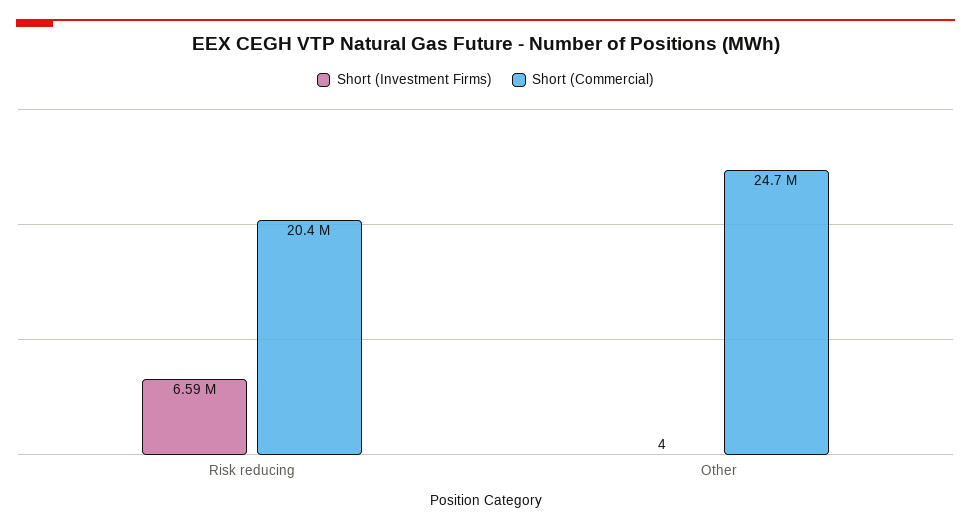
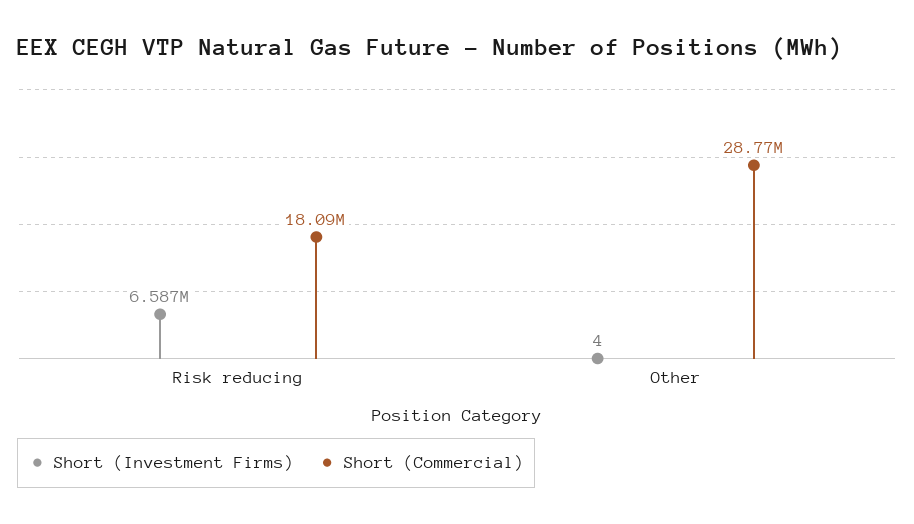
Short (Commercial), Risk reducing: 20400000 -> 18090000
Short (Commercial), Other: 24700000 -> 28770000

